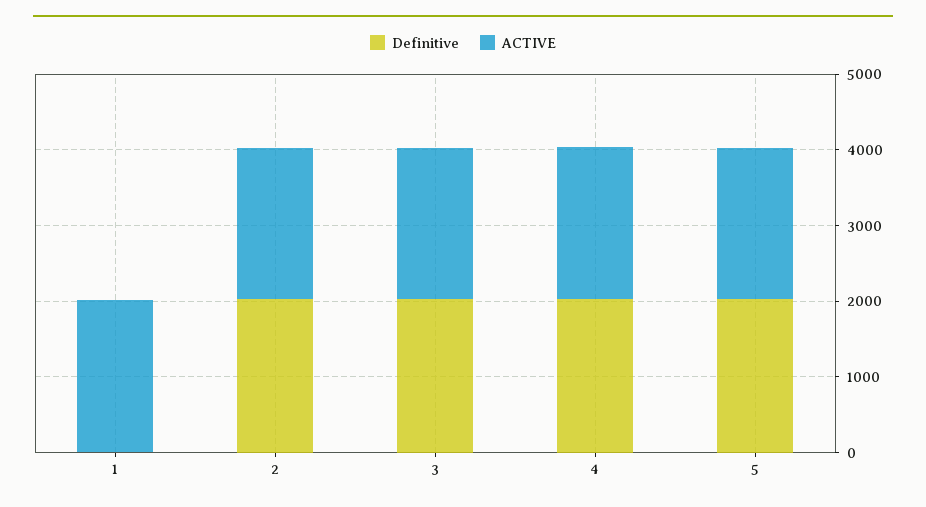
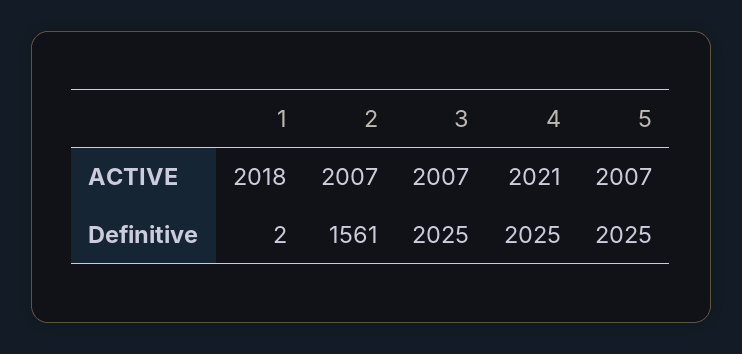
Definitive, 2: 2000 -> 1561

